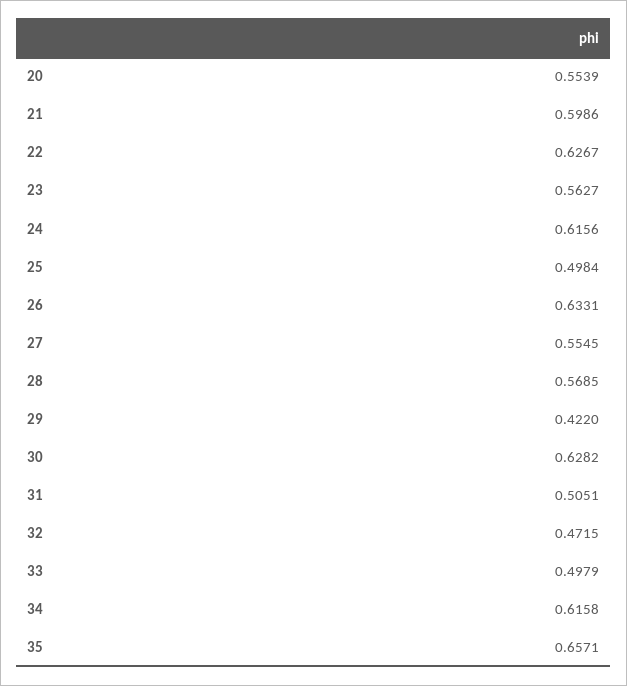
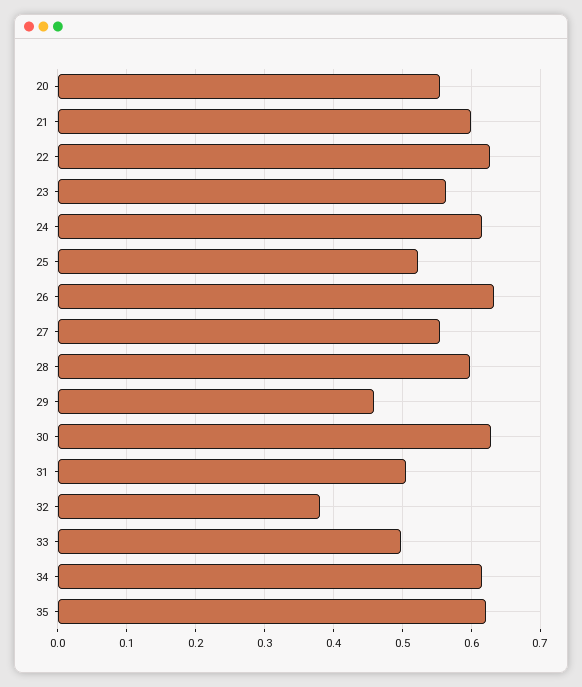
25: 0.4984 -> 0.52
28: 0.5685 -> 0.6
29: 0.422 -> 0.46
32: 0.4715 -> 0.38
35: 0.6571 -> 0.62

